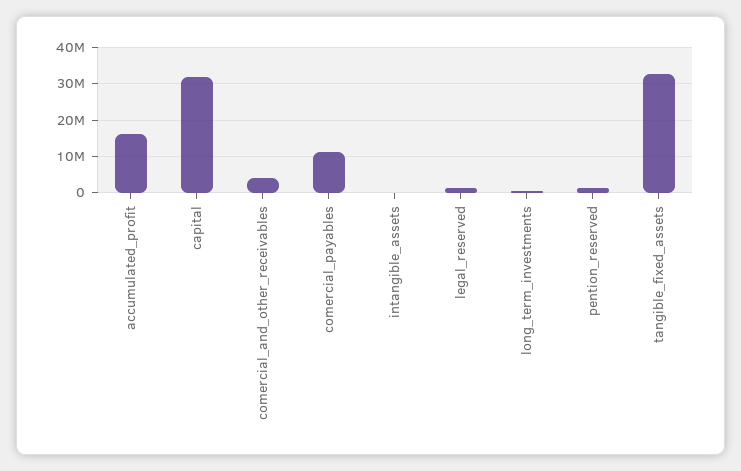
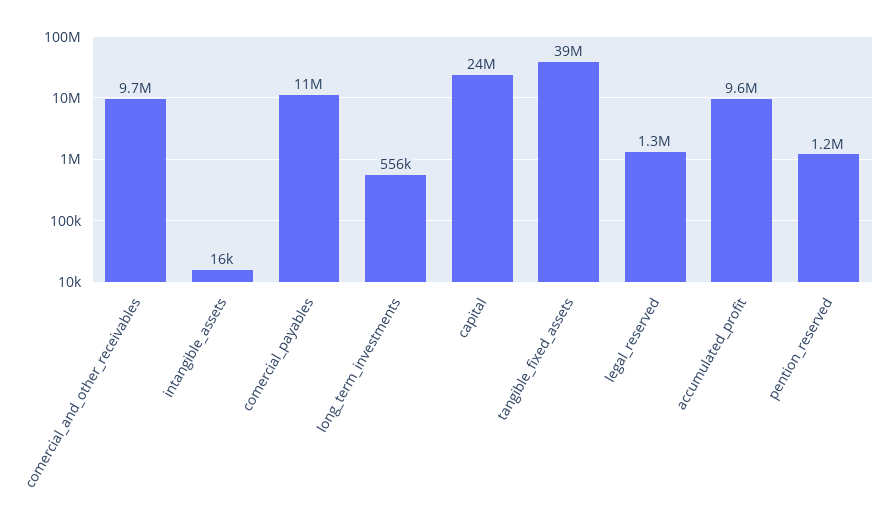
accumulated_profit: 16000000 -> 9600000
capital: 32000000 -> 24000000
comercial_and_other_receivables: 4000000 -> 9700000
tangible_fixed_assets: 32000000 -> 39000000

